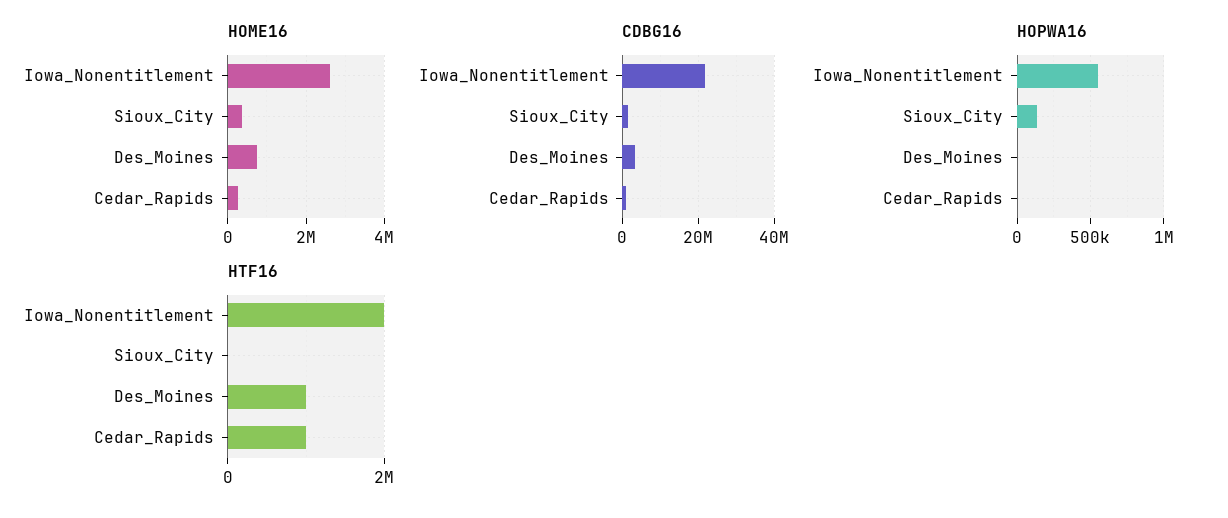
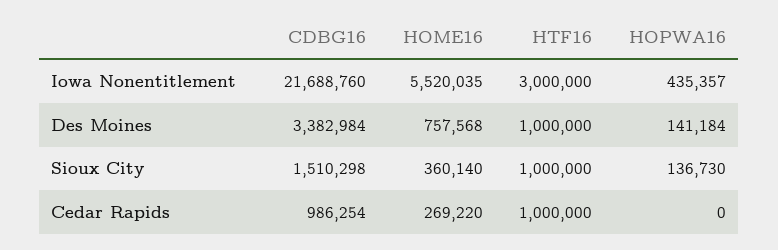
HOME16, Iowa_Nonentitlement: 2600000 -> 5520035
HOPWA16, Iowa_Nonentitlement: 550000 -> 435357
HOPWA16, Des_Moines: 0 -> 141184
HTF16, Iowa_Nonentitlement: 2000000 -> 3000000
HTF16, Sioux_City: 0 -> 1000000

